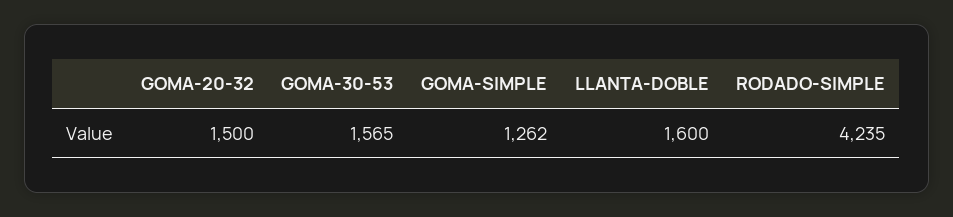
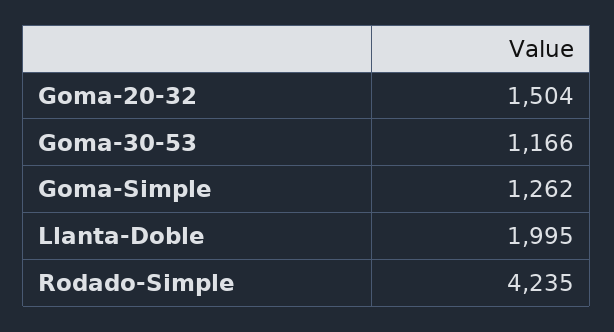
GOMA-20-32: 1500 -> 1504
GOMA-30-53: 1565 -> 1166
LLANTA-DOBLE: 1600 -> 1995

